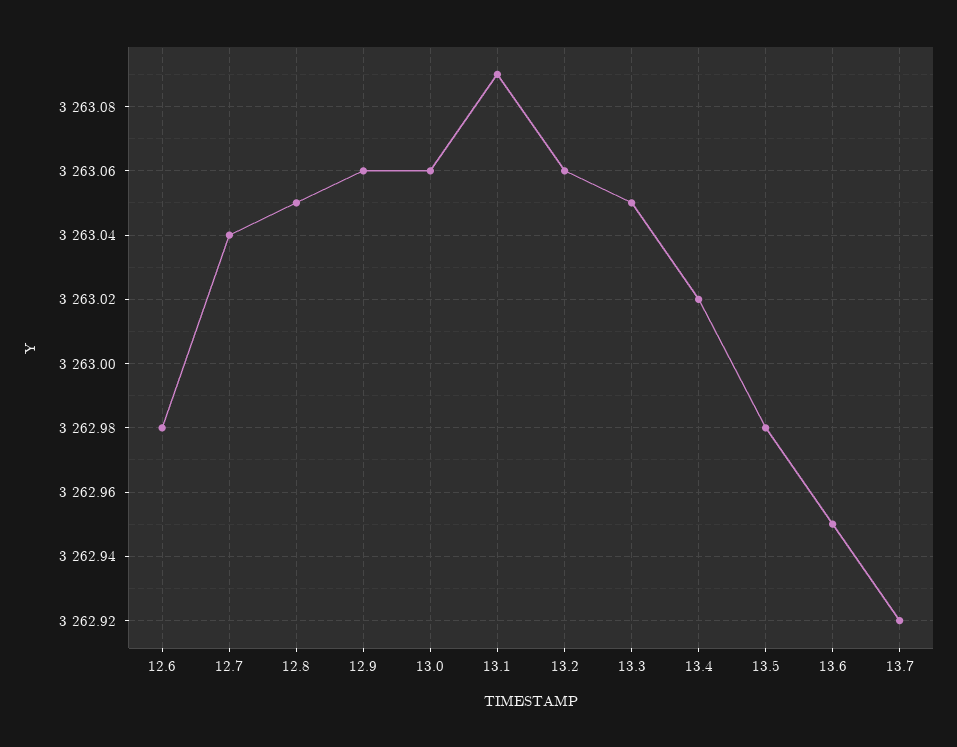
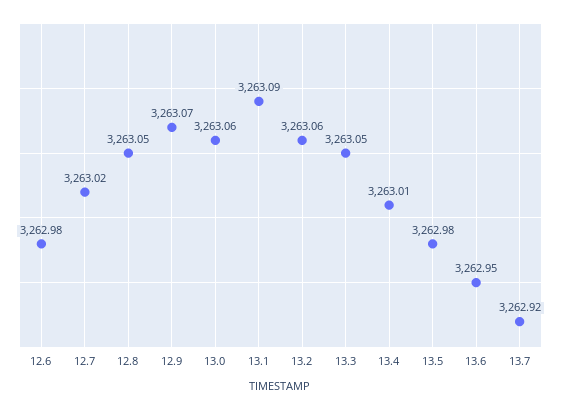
12.7: 3263.04 -> 3263.02
12.9: 3263.06 -> 3263.07
13.4: 3263.02 -> 3263.01

